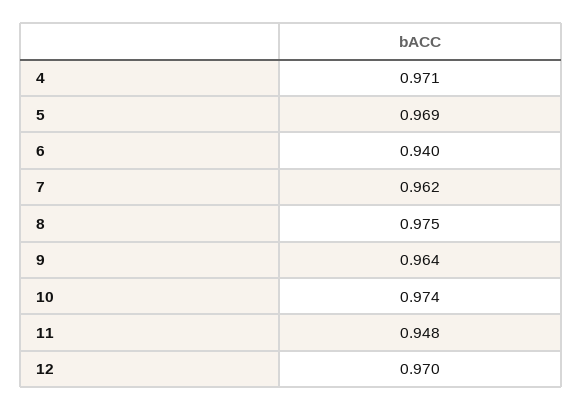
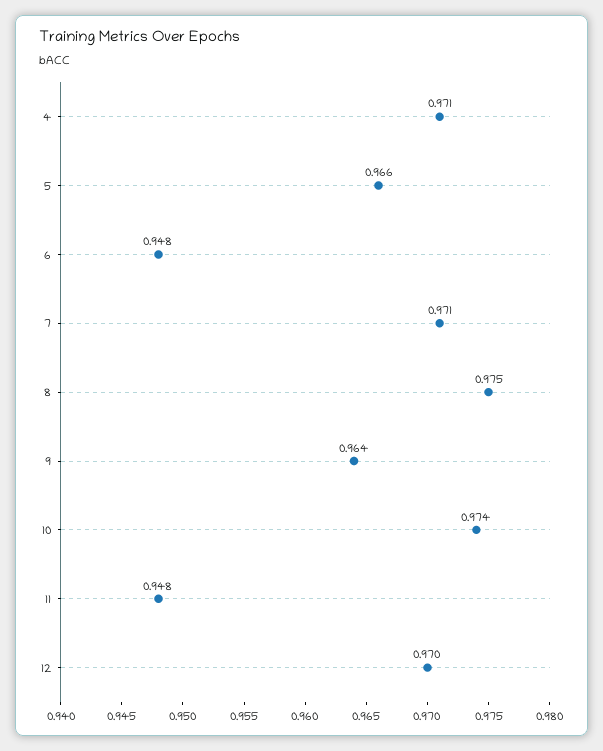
5: 0.969 -> 0.966
6: 0.94 -> 0.948
7: 0.962 -> 0.971

